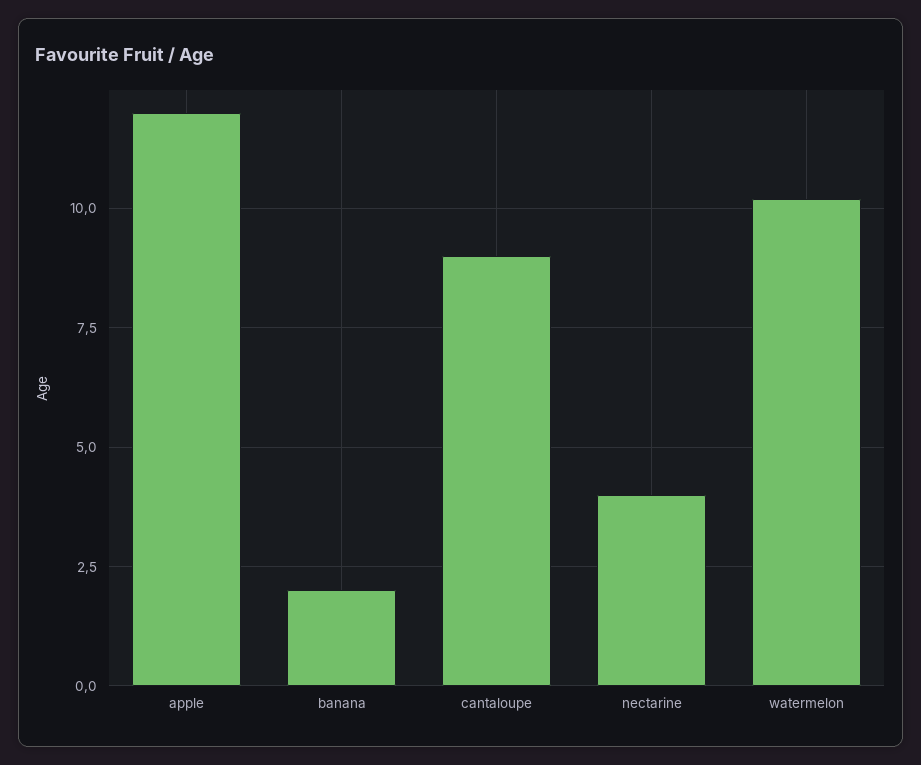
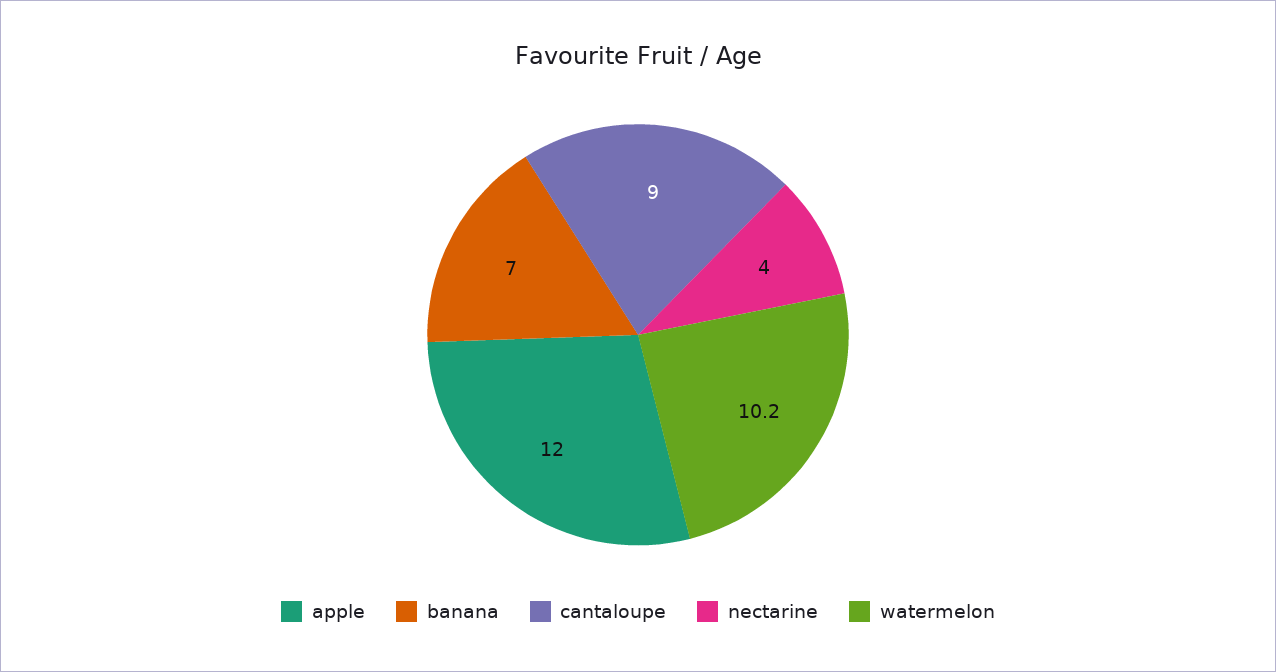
banana: 2 -> 7

